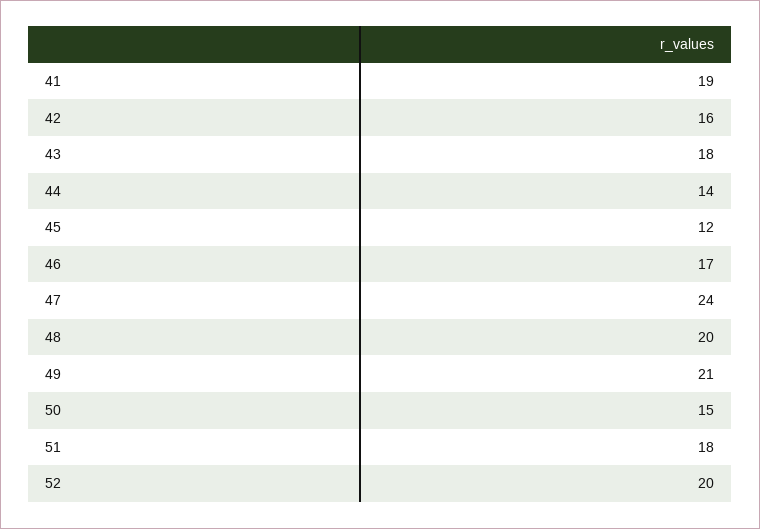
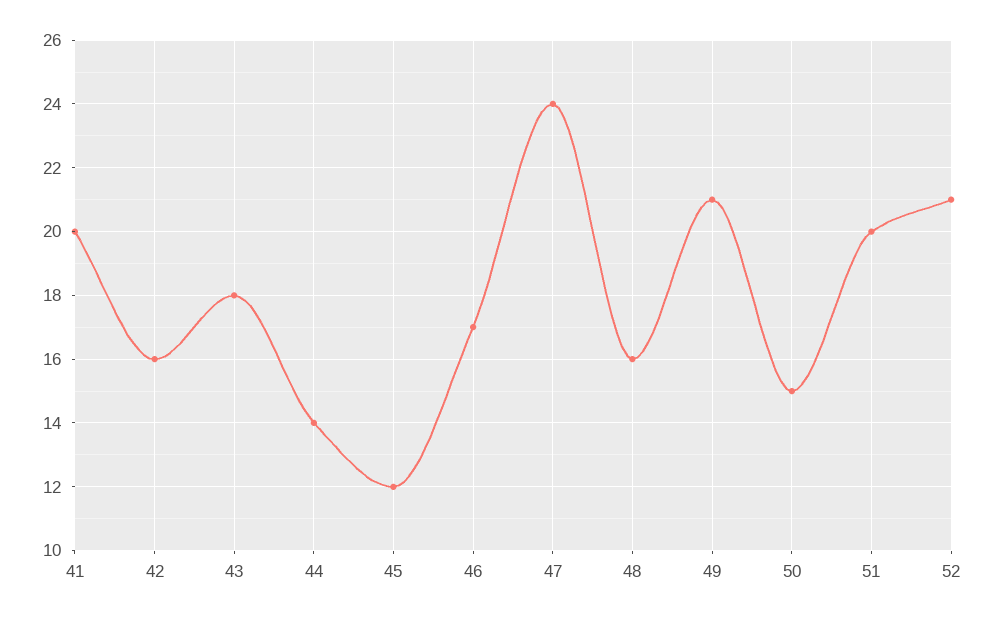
41: 19 -> 20
48: 20 -> 16
51: 18 -> 20
52: 20 -> 21

